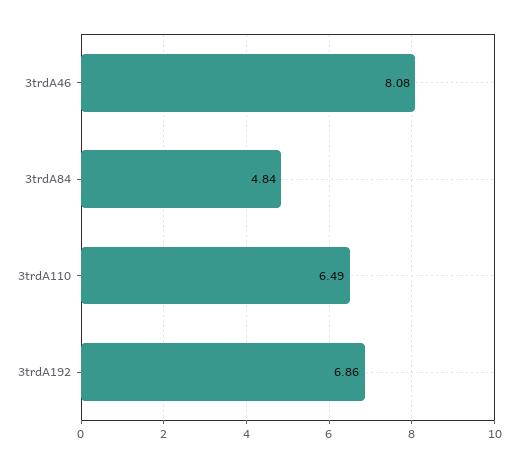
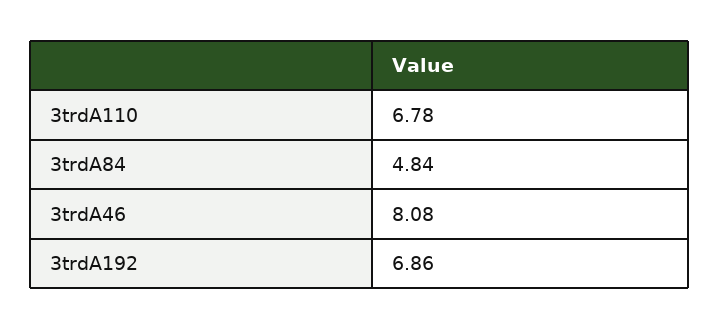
3trdA110: 6.49 -> 6.78

